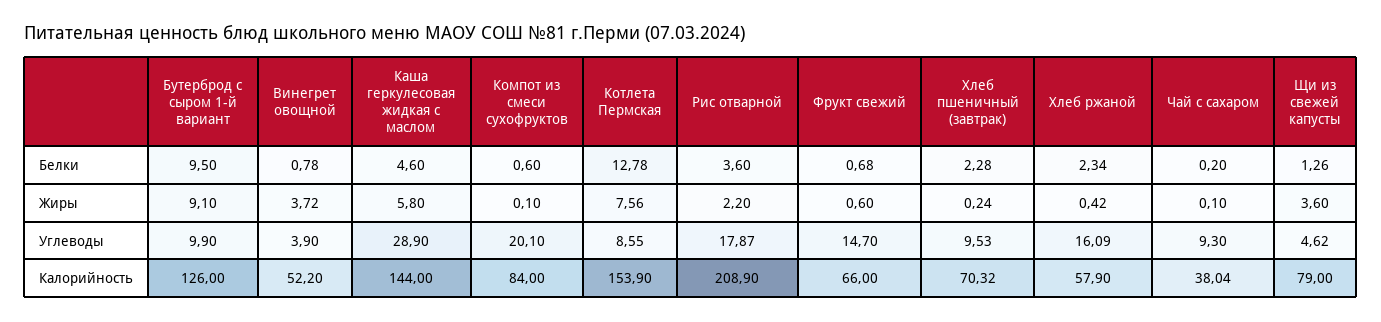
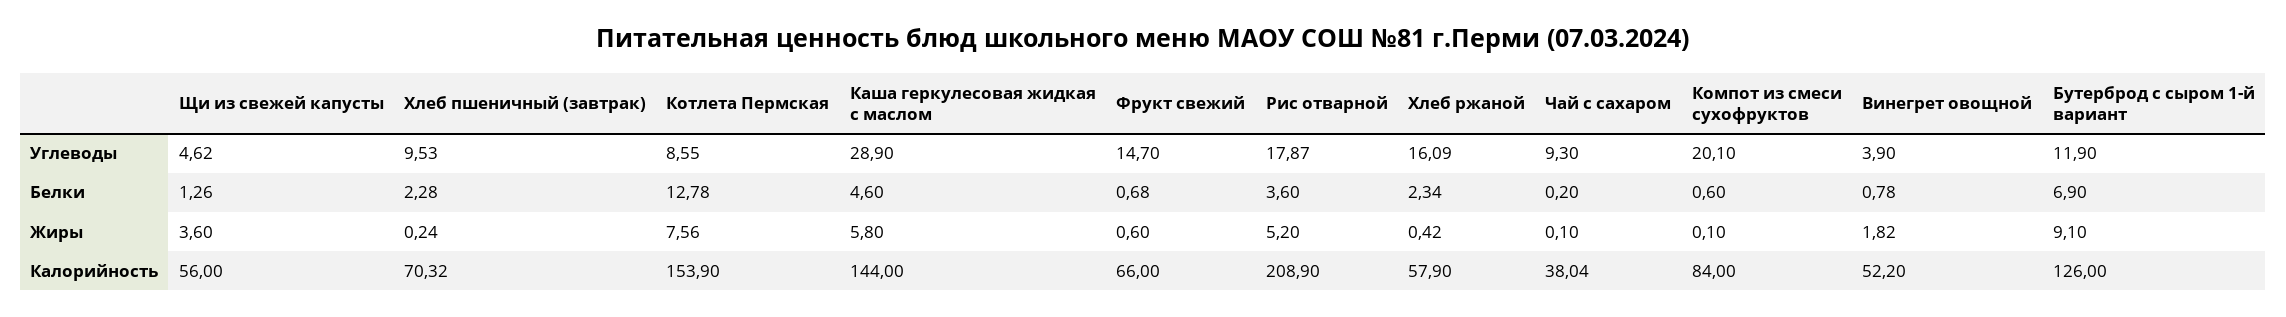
Бутерброд с сыром 1-й вариант, Белки: 9.5 -> 6.9
Винегрет овощной, Жиры: 3.72 -> 1.82
Рис отварной, Жиры: 2.2 -> 5.2
Бутерброд с сыром 1-й вариант, Углеводы: 9.9 -> 11.9
Щи из свежей капусты, Калорийность: 79 -> 56

